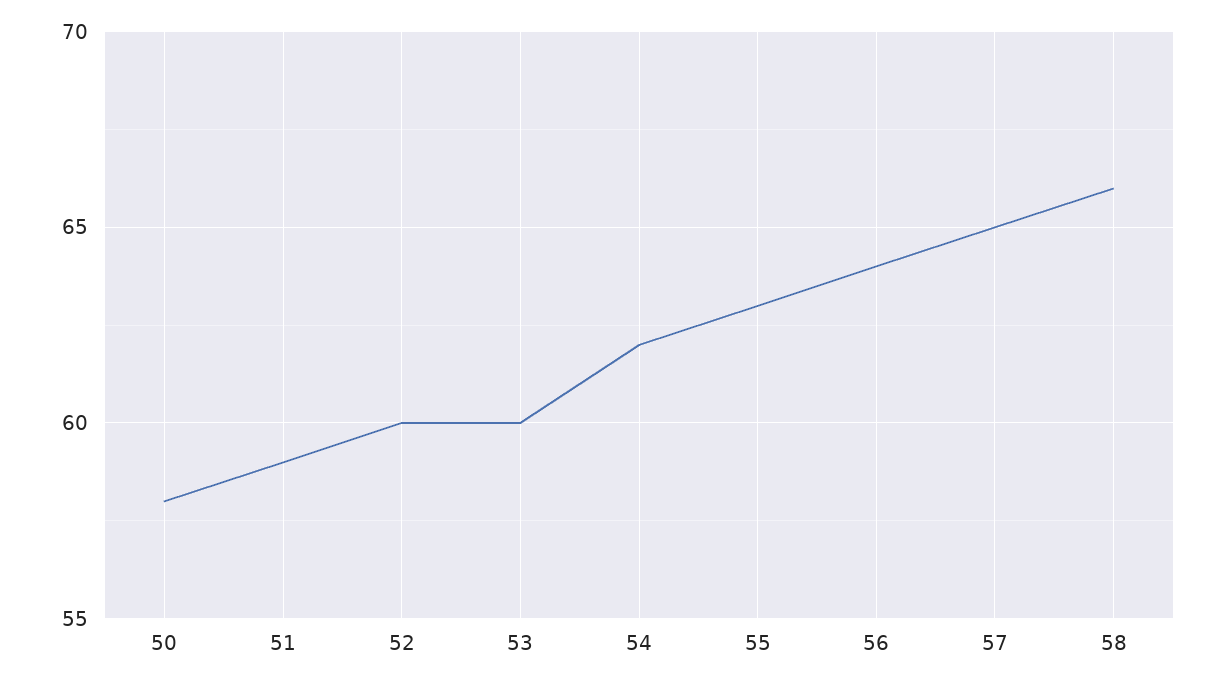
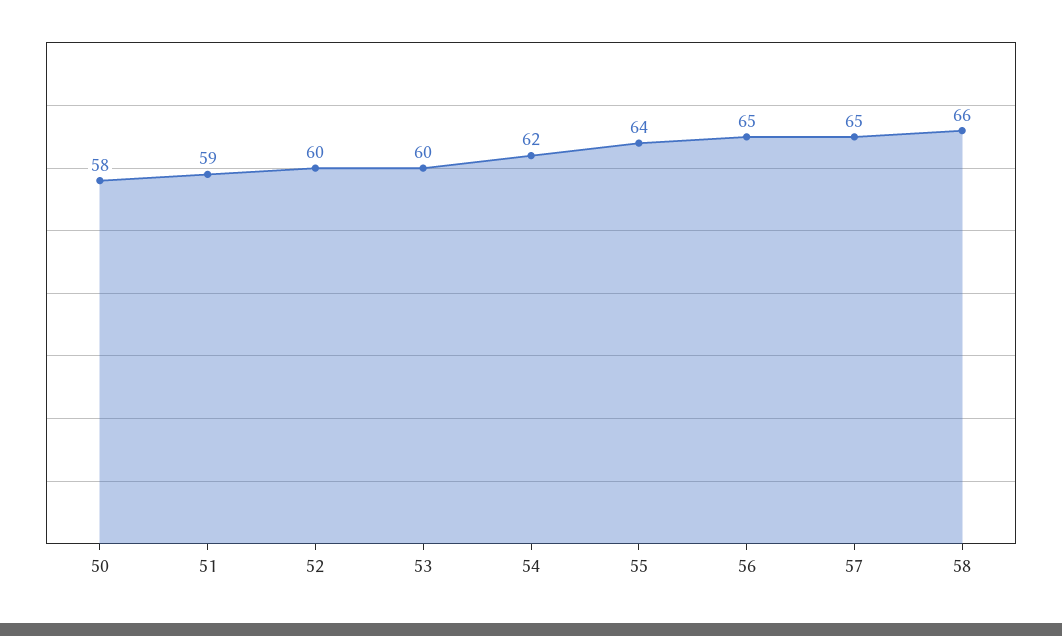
55: 63 -> 64
56: 64 -> 65

